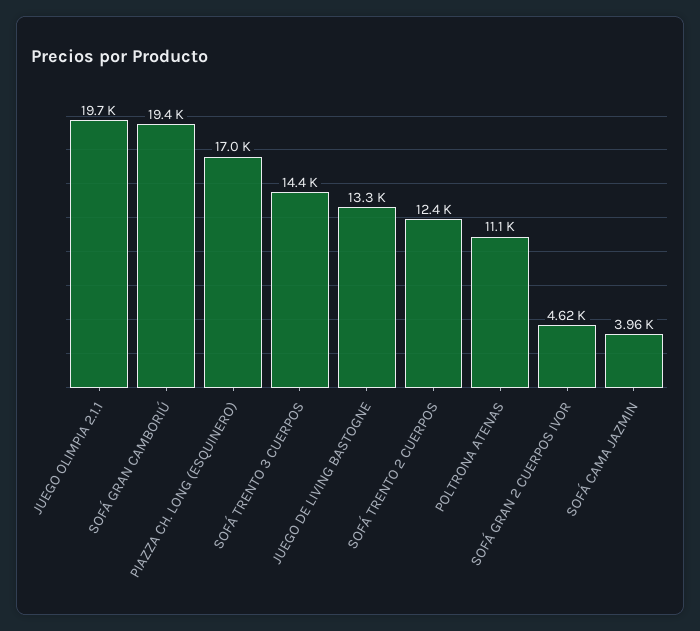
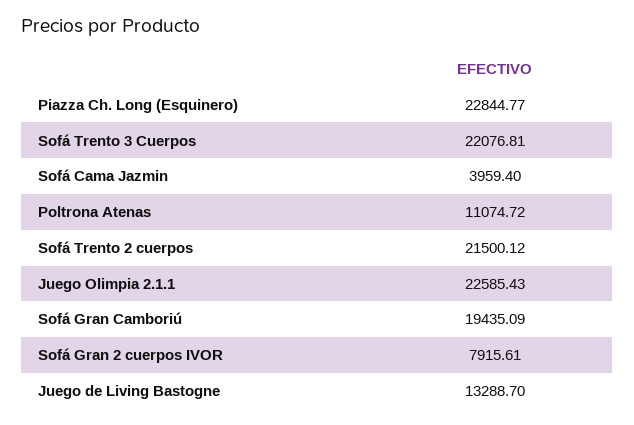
JUEGO OLIMPIA 2.1.1: 19700 -> 22585.43
PIAZZA CH. LONG (ESQUINERO): 17000 -> 22844.77
SOFÁ TRENTO 3 CUERPOS: 14400 -> 22076.81
SOFÁ TRENTO 2 CUERPOS: 12400 -> 21500.12
SOFÁ GRAN 2 CUERPOS IVOR: 4620 -> 7915.61

